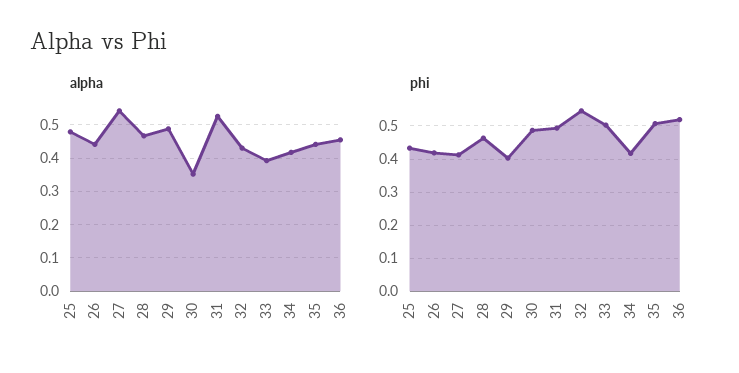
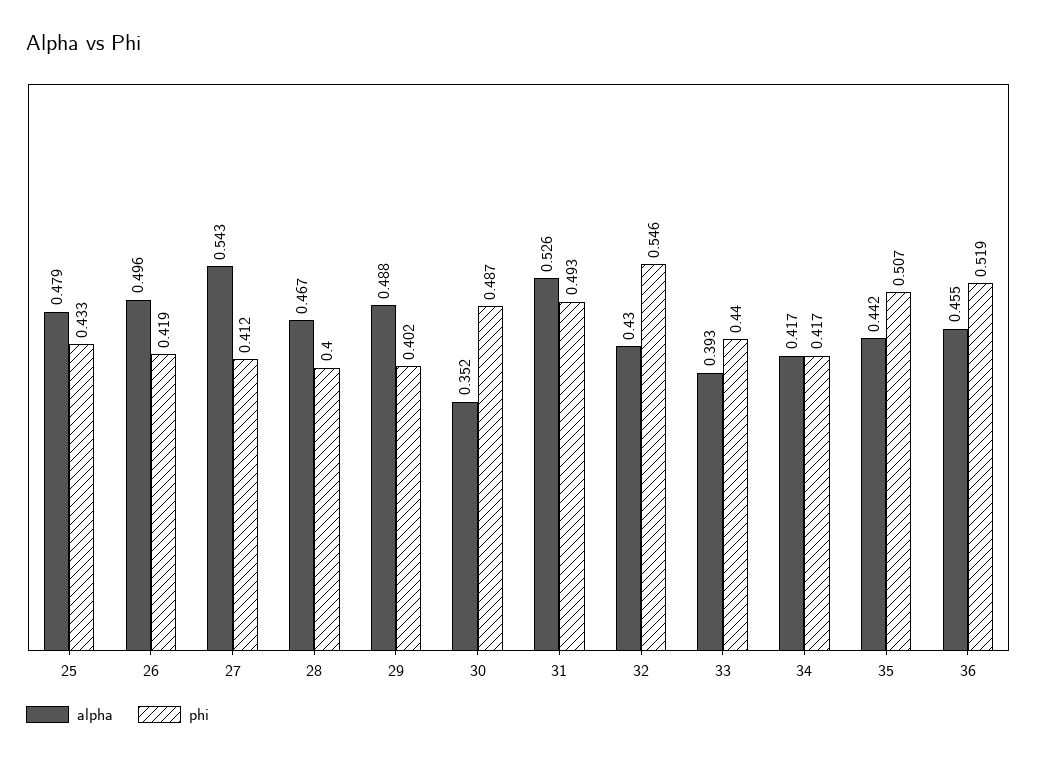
alpha, 26: 0.44 -> 0.496
phi, 28: 0.46 -> 0.4
phi, 33: 0.5 -> 0.44

